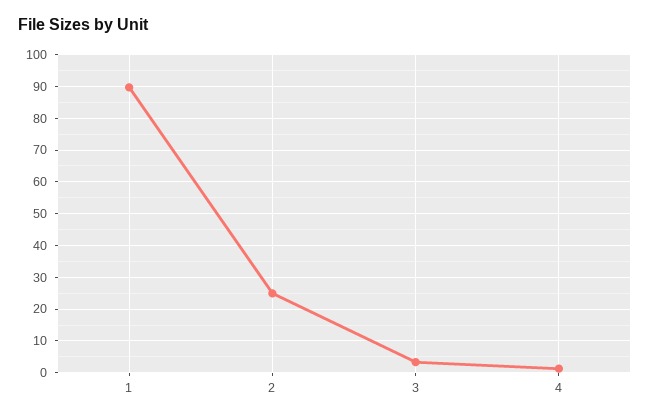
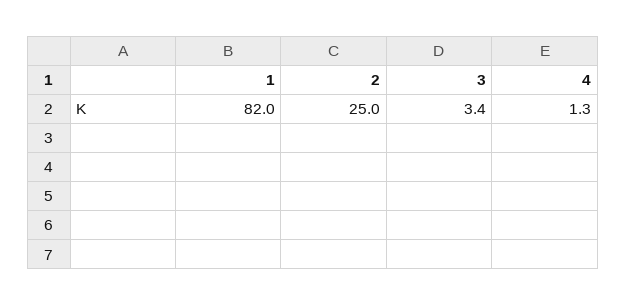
1: 90 -> 82

